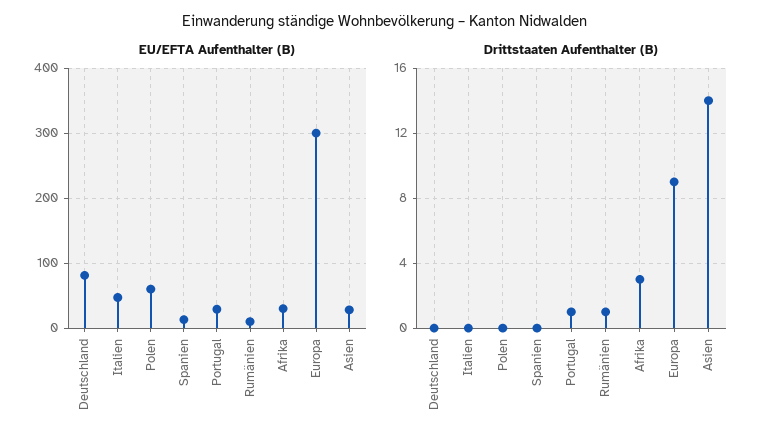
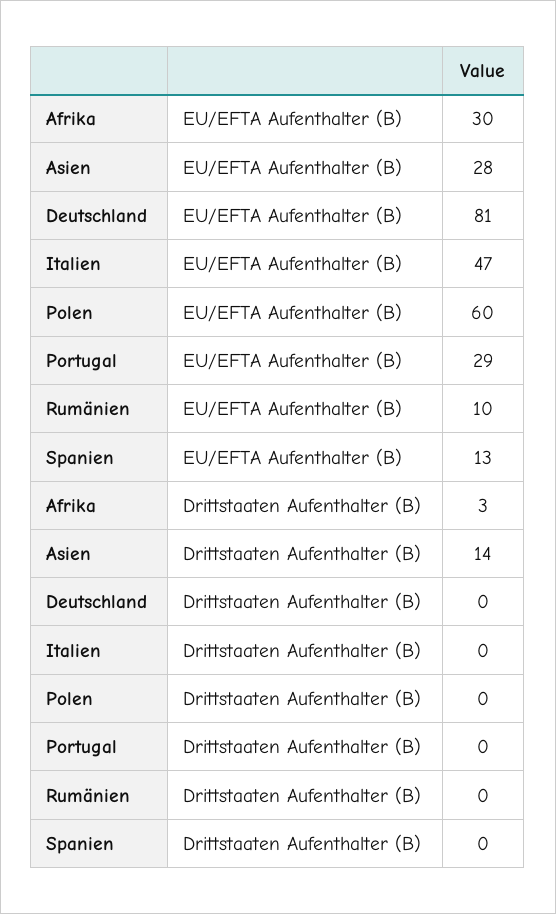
EU/EFTA Aufenthalter (B), Europa: 300 -> none
Drittstaaten Aufenthalter (B), Portugal: 1 -> 0
Drittstaaten Aufenthalter (B), Rumänien: 1 -> 0
Drittstaaten Aufenthalter (B), Europa: 9 -> none

